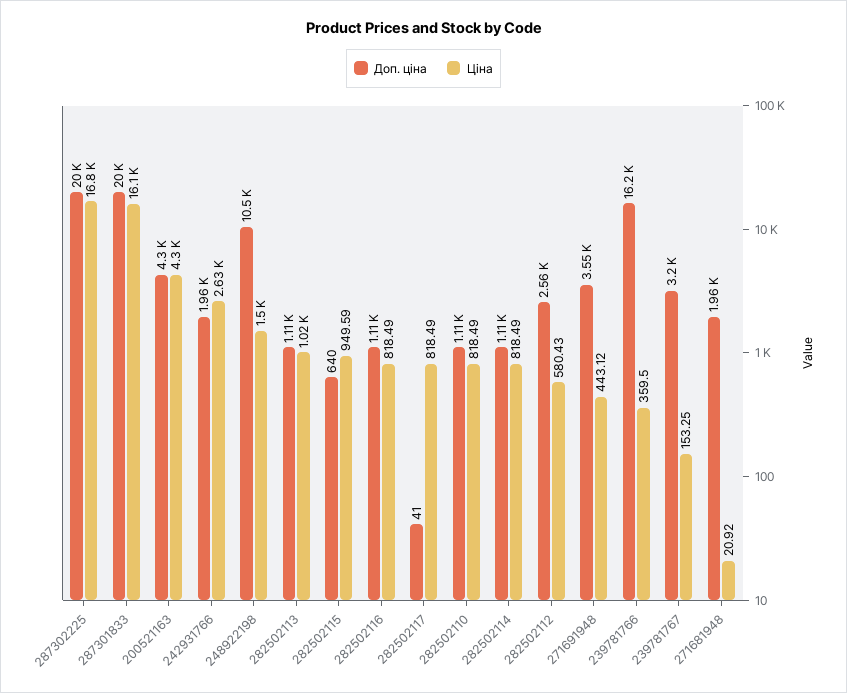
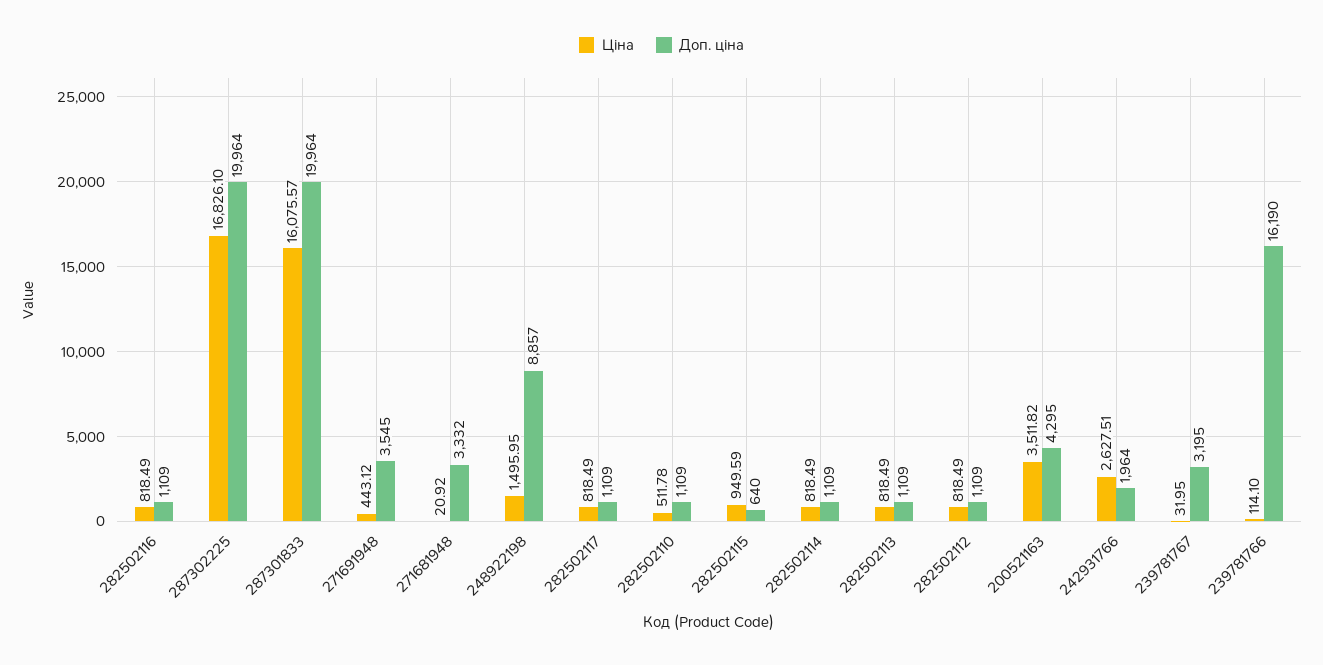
Ціна, 200521163: 4300 -> 3511.82
Доп. ціна, 248922198: 10500 -> 8857
Ціна, 282502113: 1020 -> 818.49
Доп. ціна, 282502117: 41 -> 1109
Ціна, 282502110: 818.49 -> 511.78
Доп. ціна, 282502112: 2560 -> 1109
Ціна, 282502112: 580.43 -> 818.49
Ціна, 239781766: 359.5 -> 114.1
Ціна, 239781767: 153.25 -> 31.95
Доп. ціна, 271681948: 1960 -> 3332

